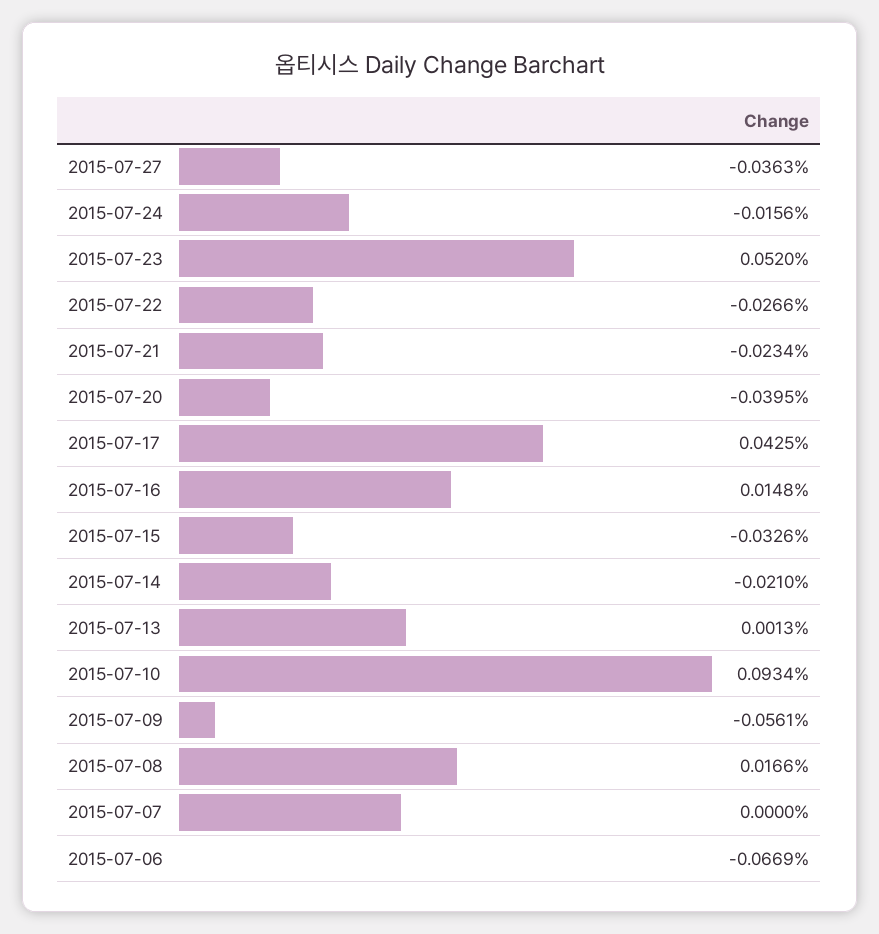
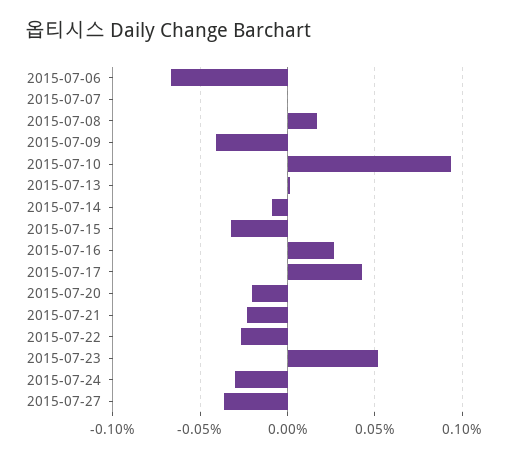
2015-07-24: -0.0156 -> -0.03
2015-07-20: -0.0395 -> -0.02
2015-07-16: 0.0148 -> 0.025
2015-07-14: -0.021 -> -0.01
2015-07-09: -0.0561 -> -0.04

